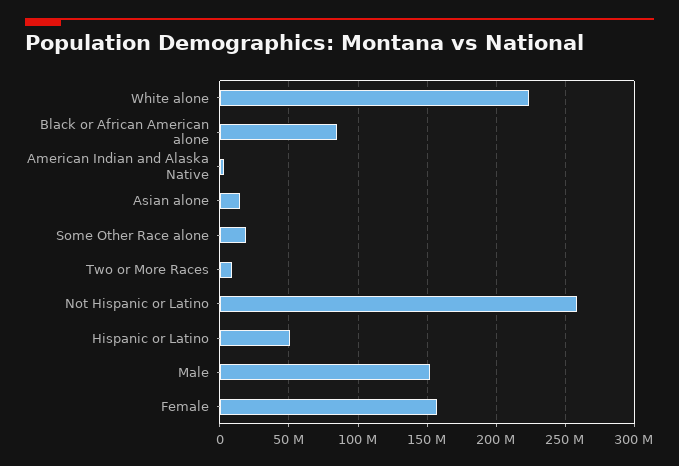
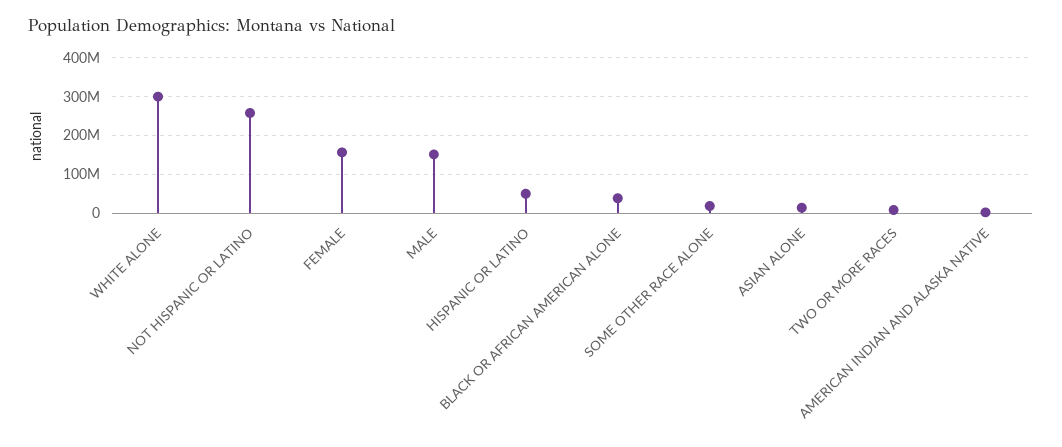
White alone: 225000000 -> 300000000
Black or African American alone: 85000000 -> 40000000

